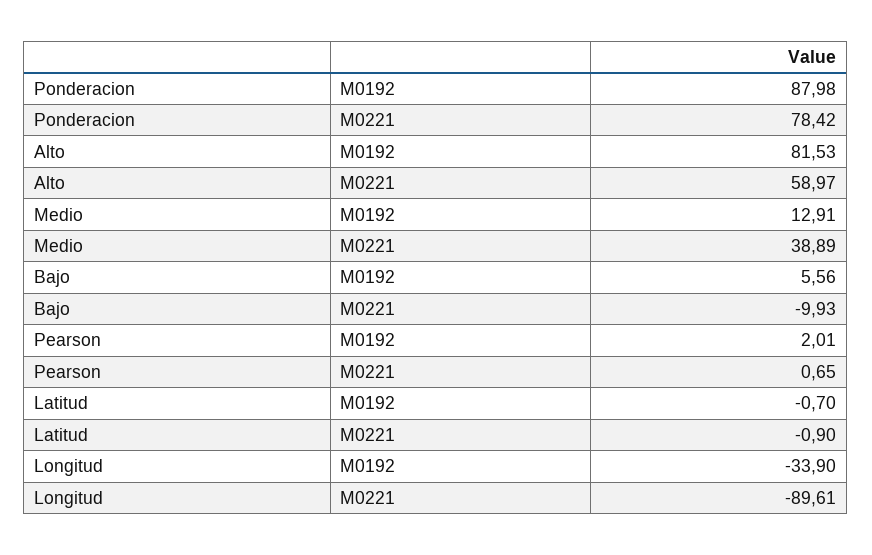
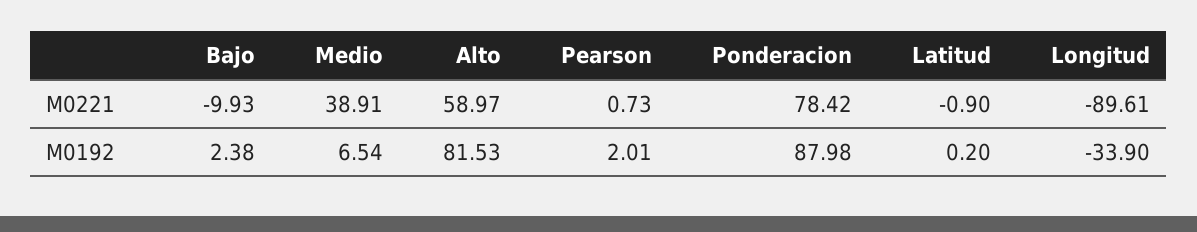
Medio, M0192: 12.91 -> 6.54
Medio, M0221: 38.89 -> 38.91
Bajo, M0192: 5.56 -> 2.38
Pearson, M0221: 0.65 -> 0.73
Latitud, M0192: -0.7 -> 0.2

